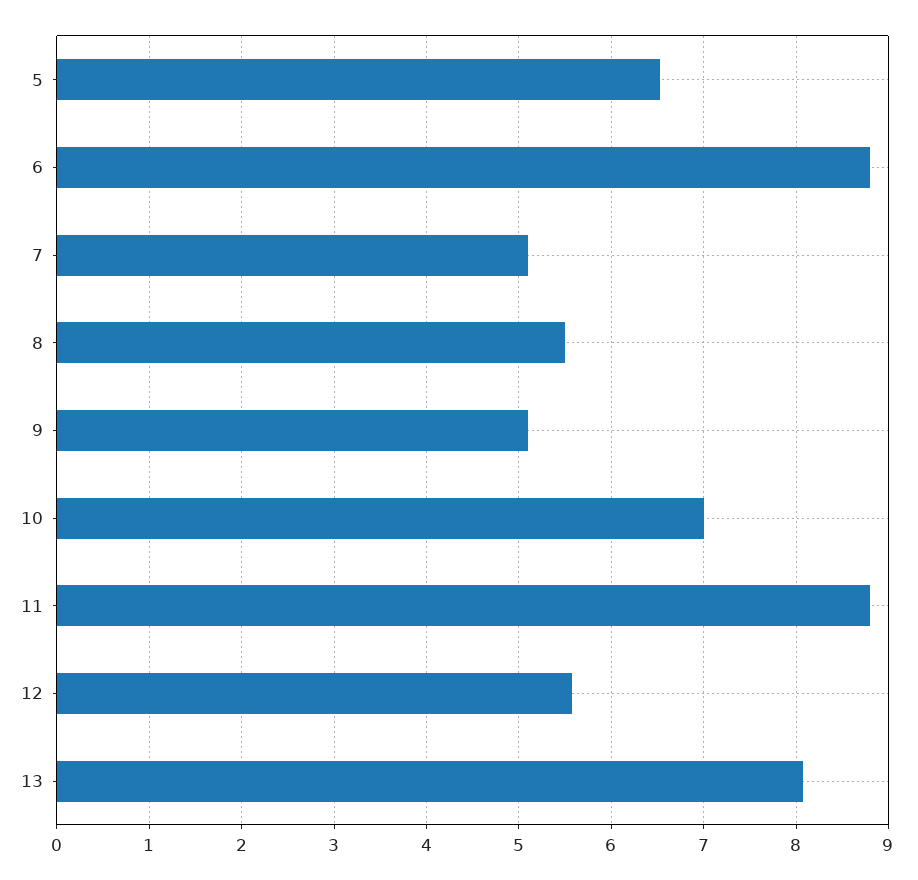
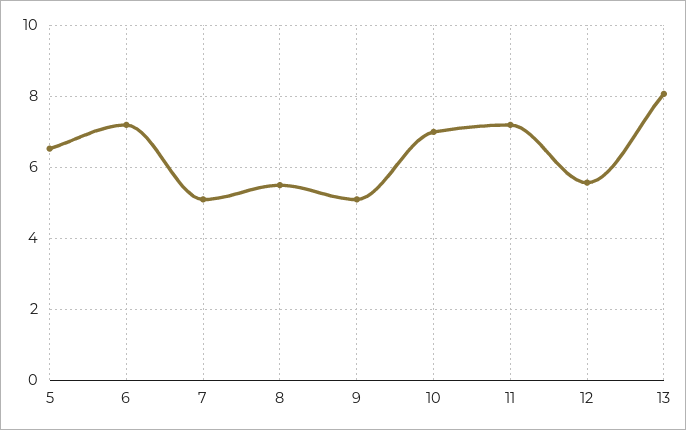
6: 8.8 -> 7.2
11: 8.8 -> 7.2

